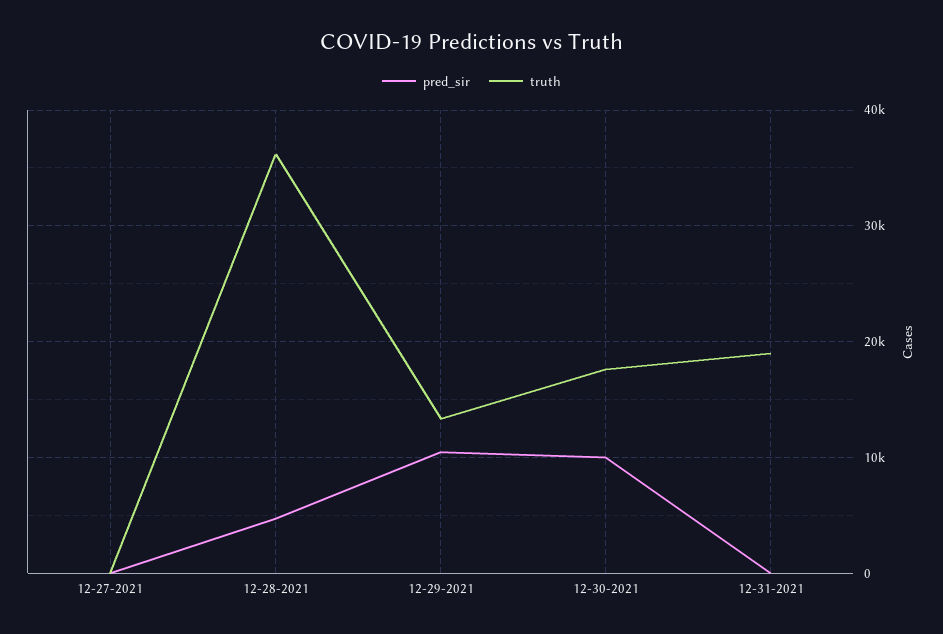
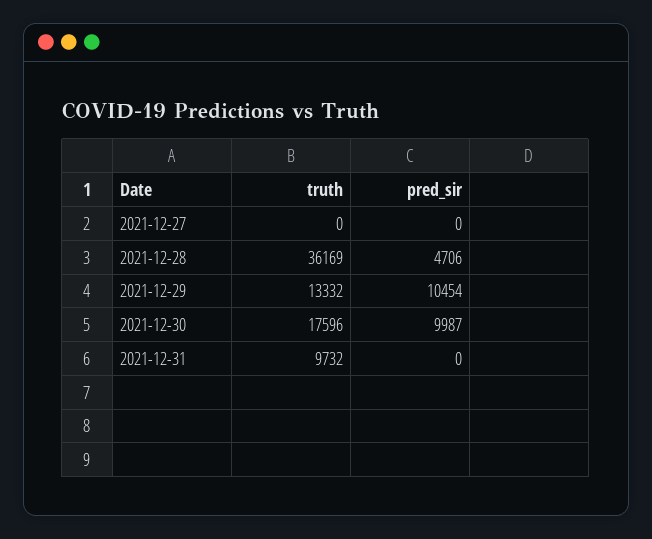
truth, 12-31-2021: 19000 -> 9732

